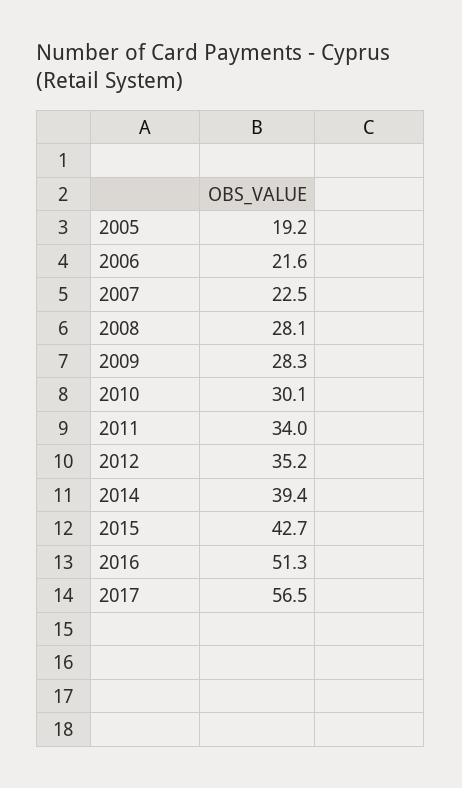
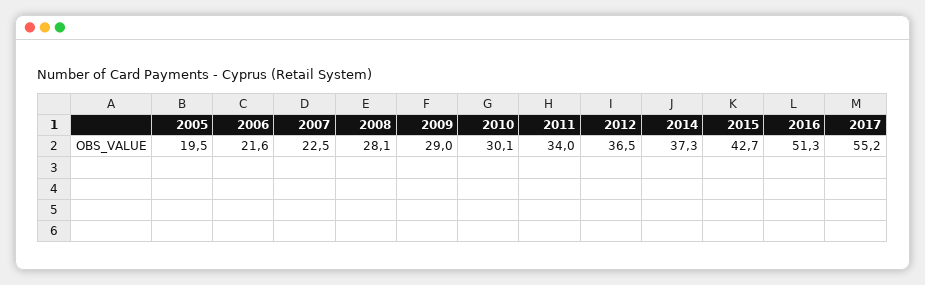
2005: 19.2 -> 19.5
2009: 28.3 -> 29
2012: 35.2 -> 36.5
2014: 39.4 -> 37.3
2017: 56.5 -> 55.2

